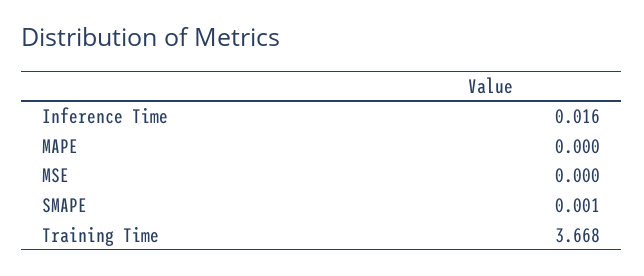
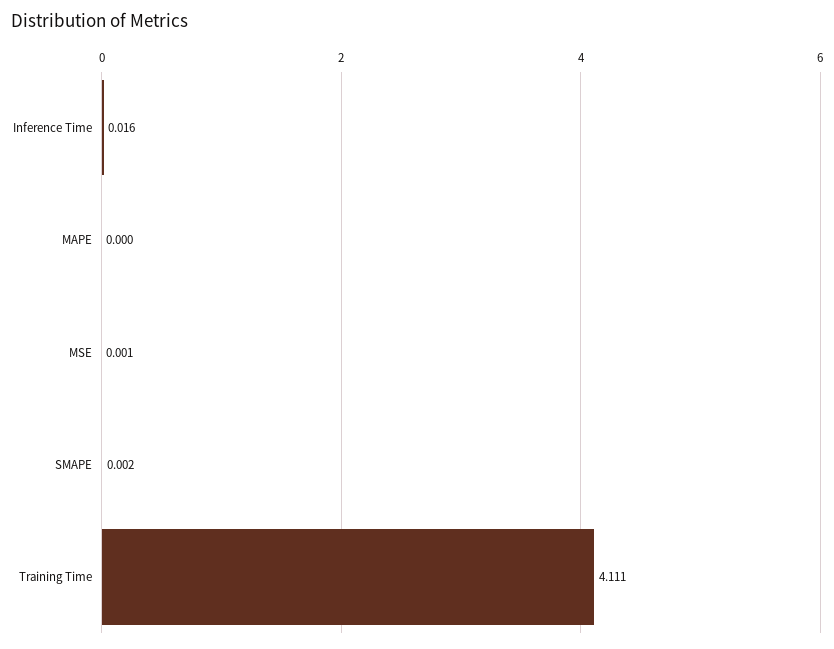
MSE: 0 -> 0.001
SMAPE: 0.001 -> 0.002
Training Time: 3.668 -> 4.111

